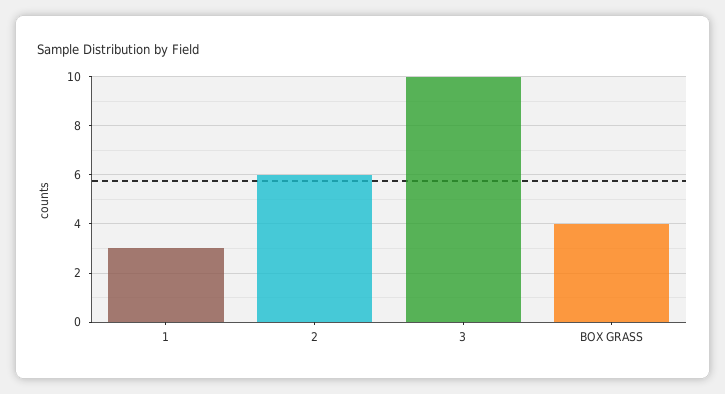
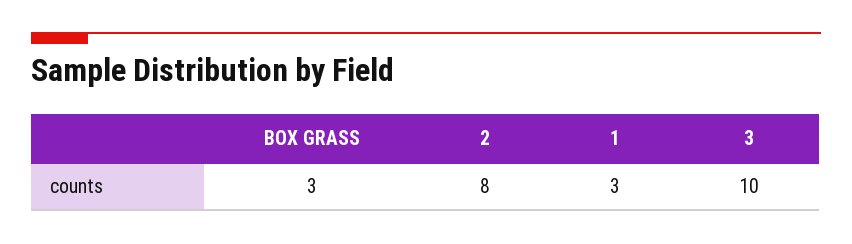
2: 6 -> 8
BOX GRASS: 4 -> 3

